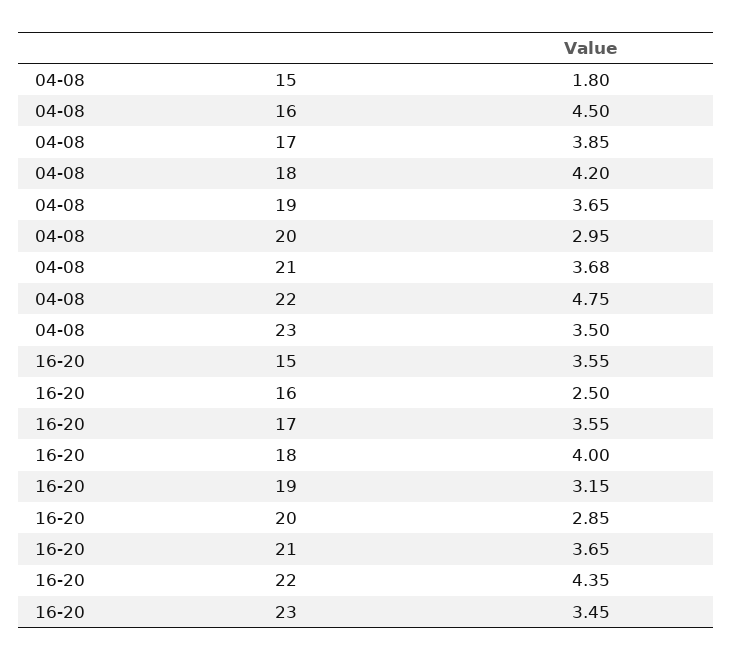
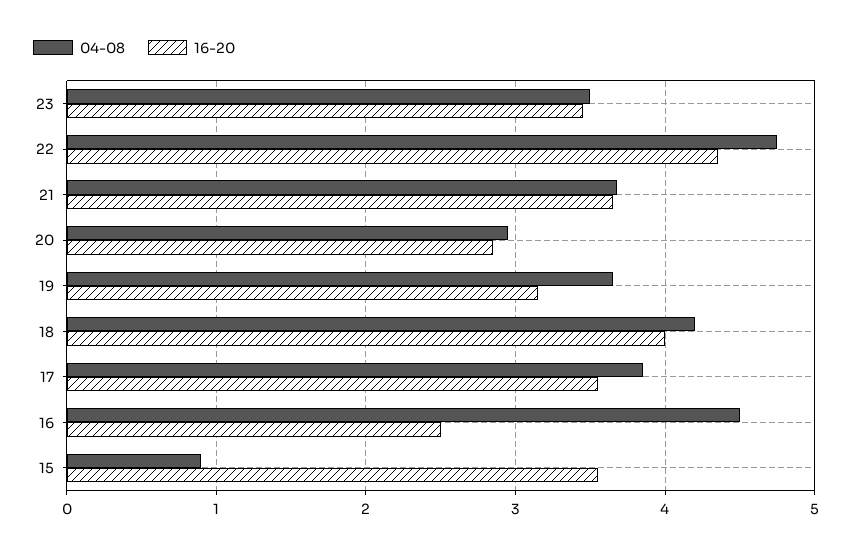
04-08, 15: 1.8 -> 0.9

